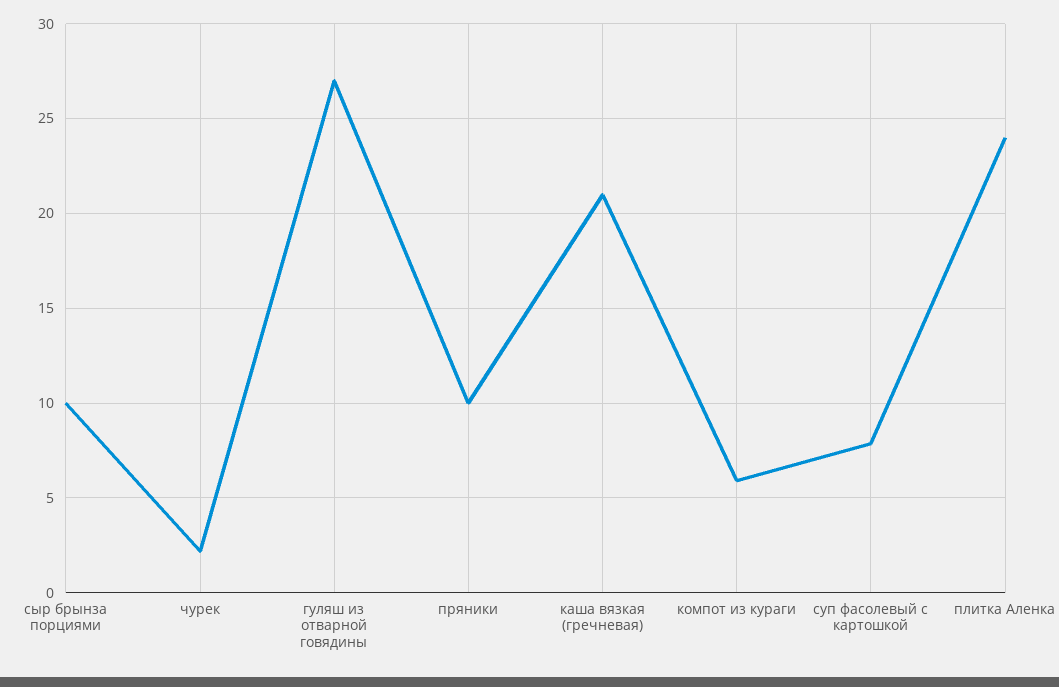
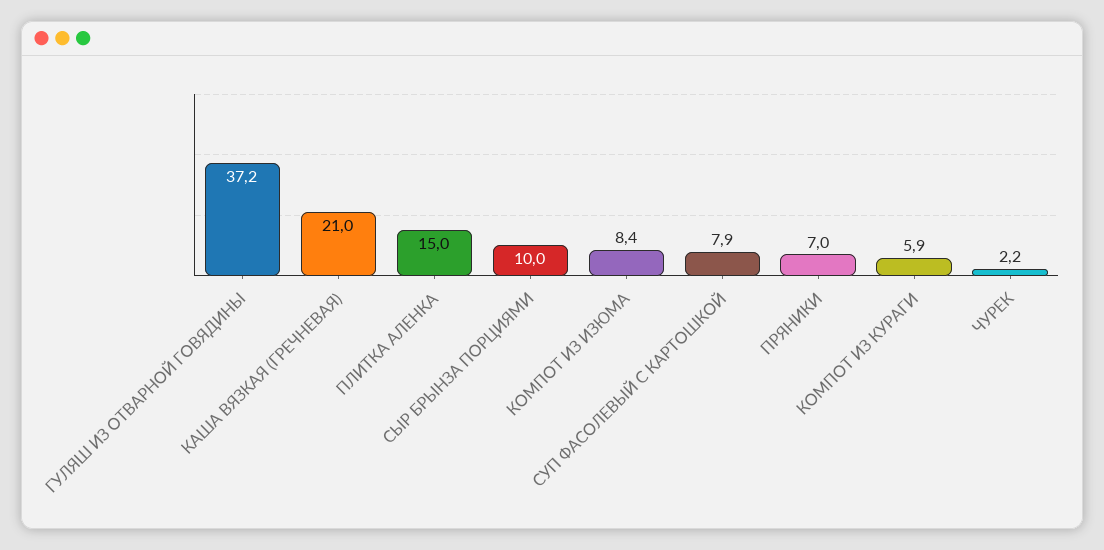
гуляш из отварной говядины: 27 -> 37.2
пряники: 10 -> 7
плитка Аленка: 24 -> 15
КОМПОТ ИЗ ИЗЮМА: none -> 8.4

